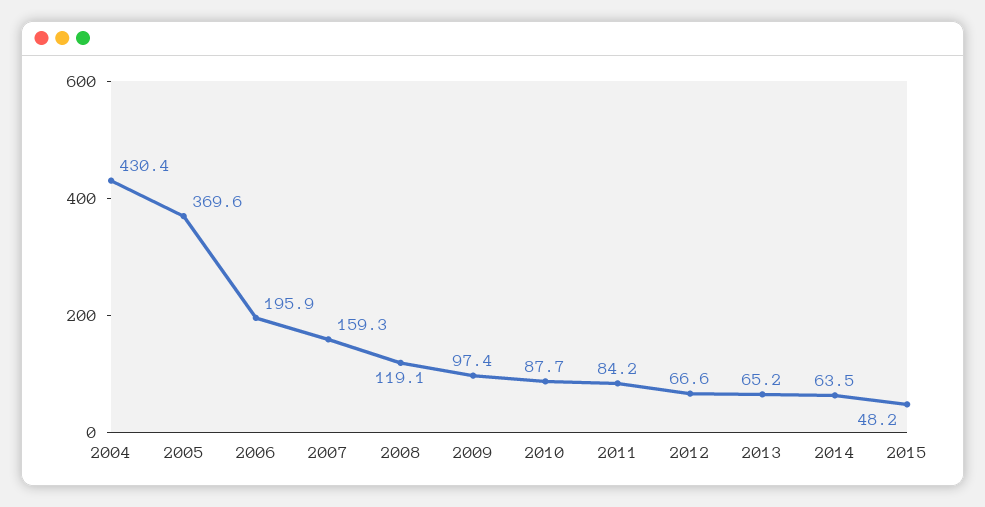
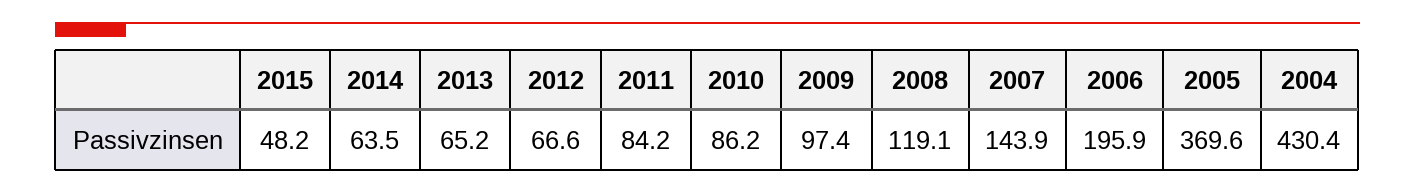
2007: 159.3 -> 143.9
2010: 87.7 -> 86.2

